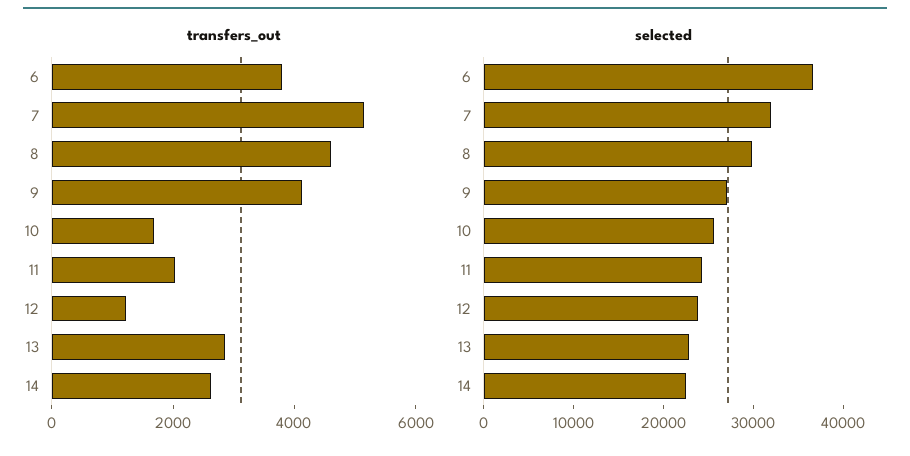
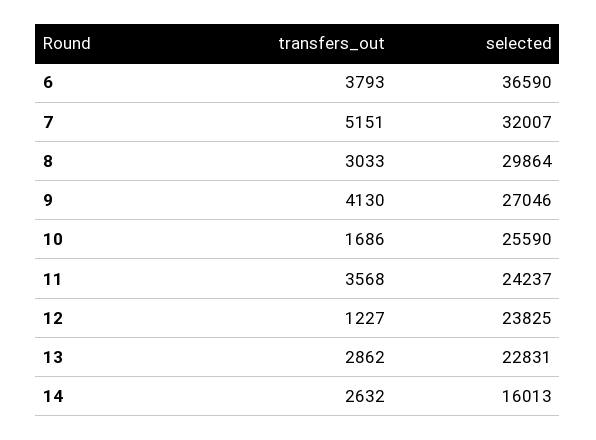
transfers_out, 8: 4500 -> 3033
transfers_out, 11: 2000 -> 3568
selected, 14: 22000 -> 16013

